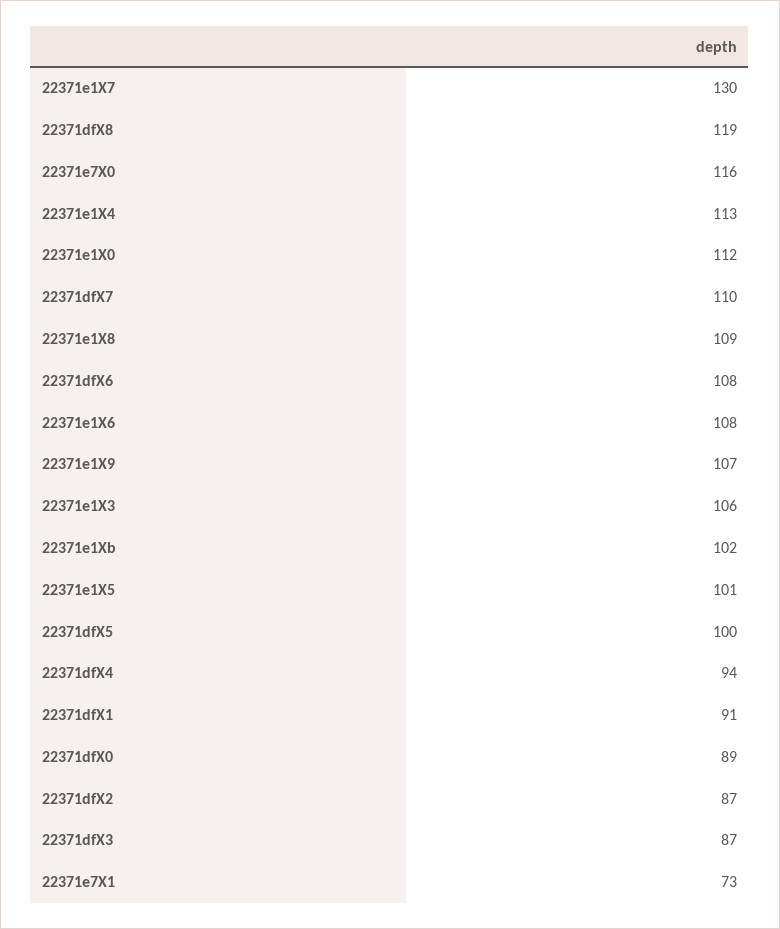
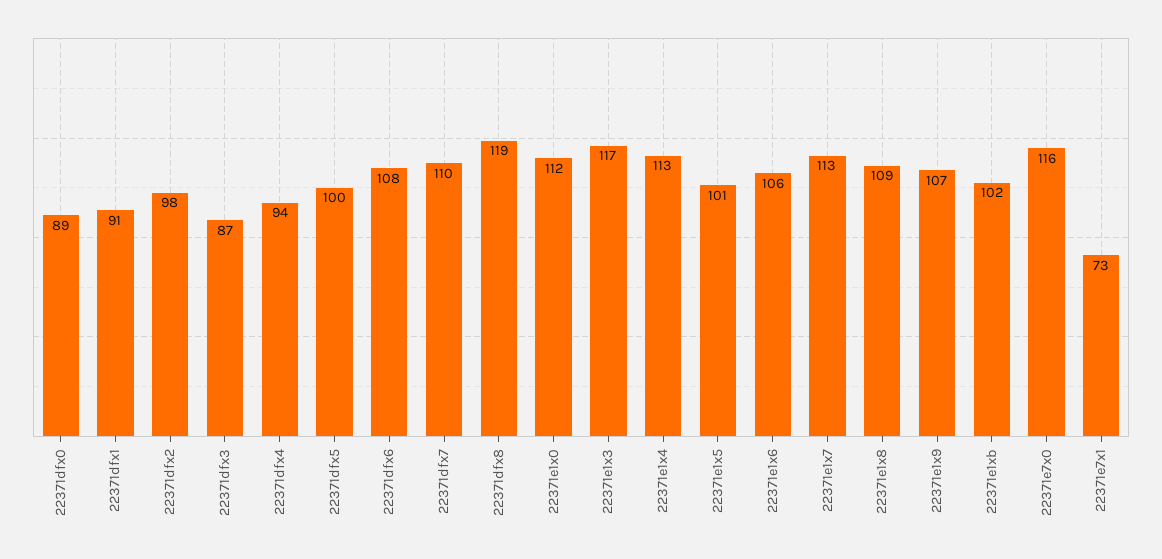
22371e1X7: 130 -> 113
22371e1X6: 108 -> 106
22371e1X3: 106 -> 117
22371dfX2: 87 -> 98

